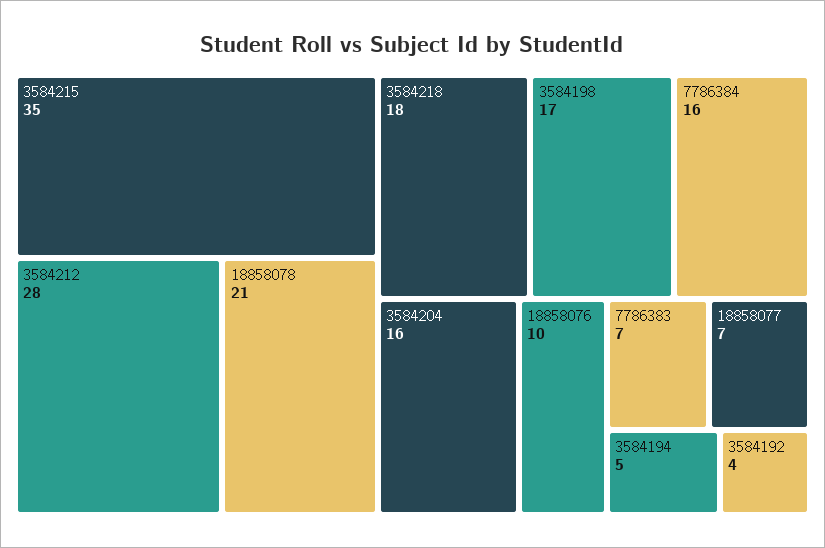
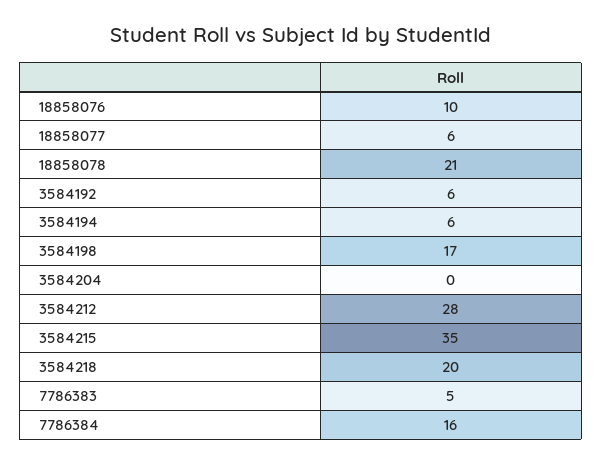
3584218: 18 -> 20
3584204: 16 -> 0
7786383: 7 -> 5
18858077: 7 -> 6
3584194: 5 -> 6
3584192: 4 -> 6

